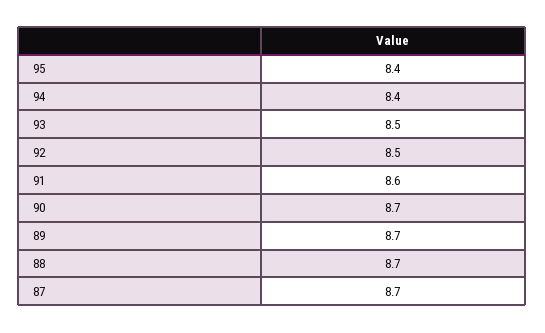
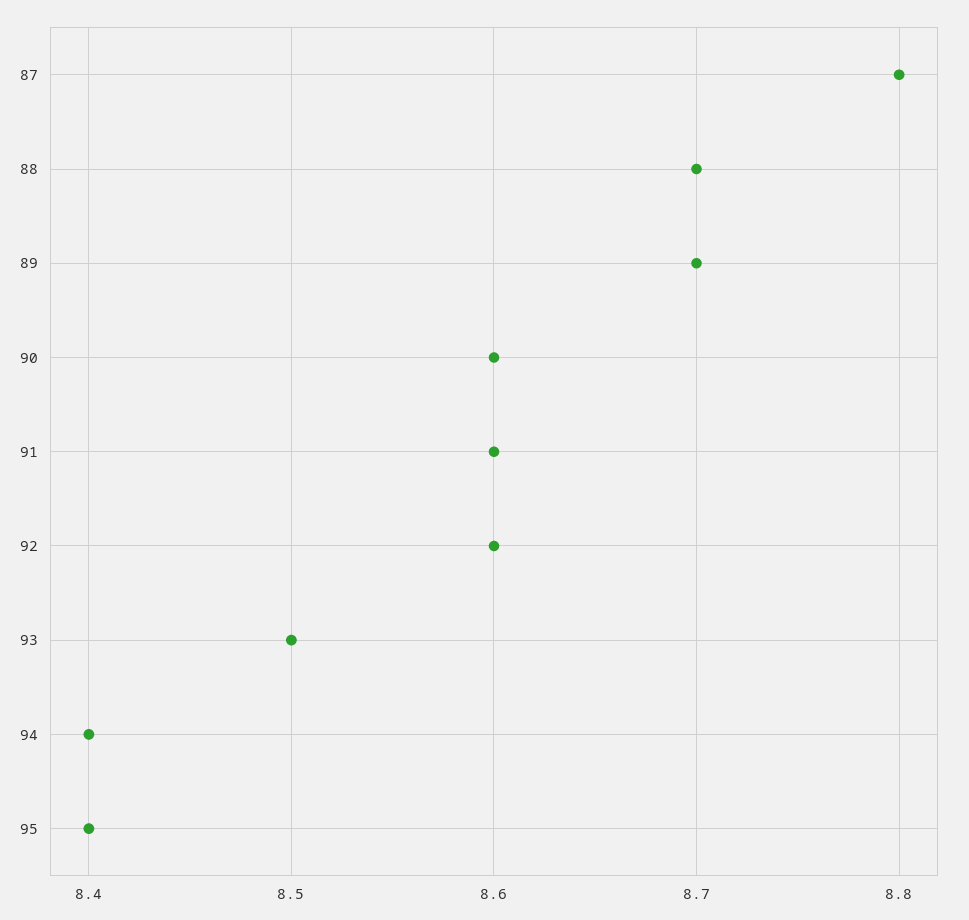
92: 8.5 -> 8.6
90: 8.7 -> 8.6
87: 8.7 -> 8.8

